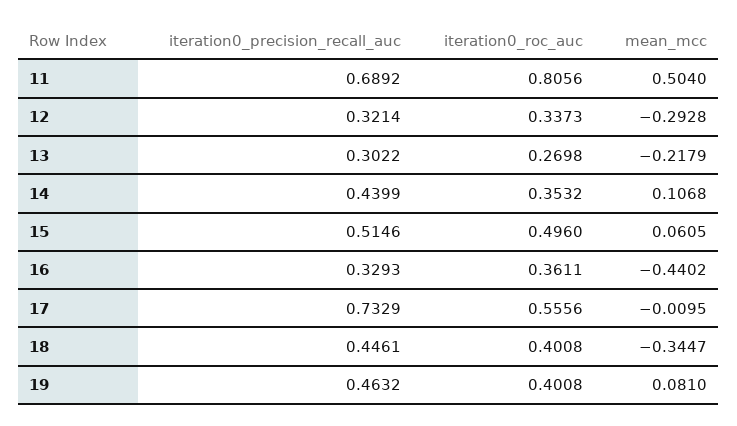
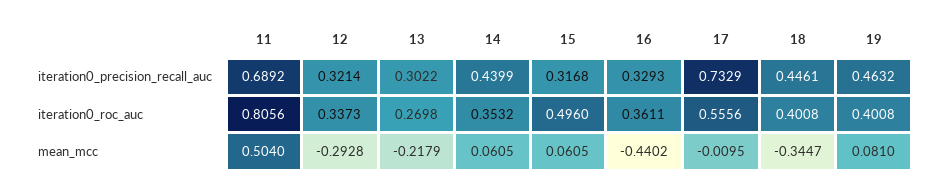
mean_mcc, 14: 0.1068 -> 0.0605
iteration0_precision_recall_auc, 15: 0.5146 -> 0.3168

